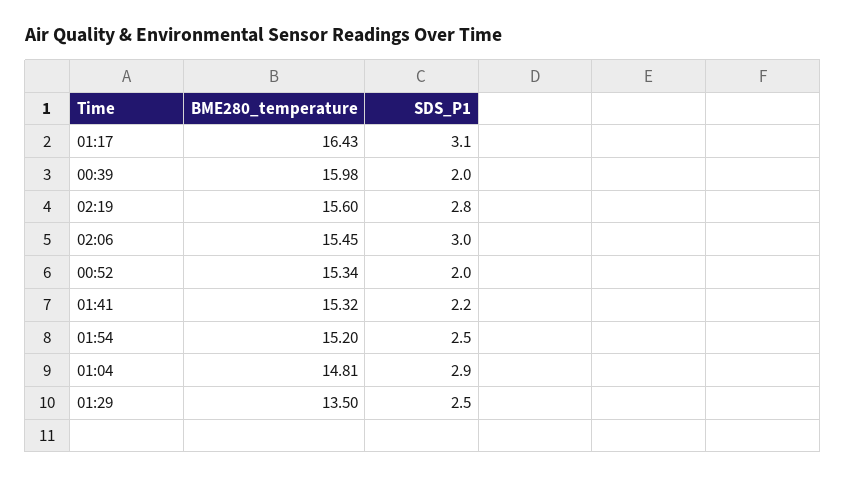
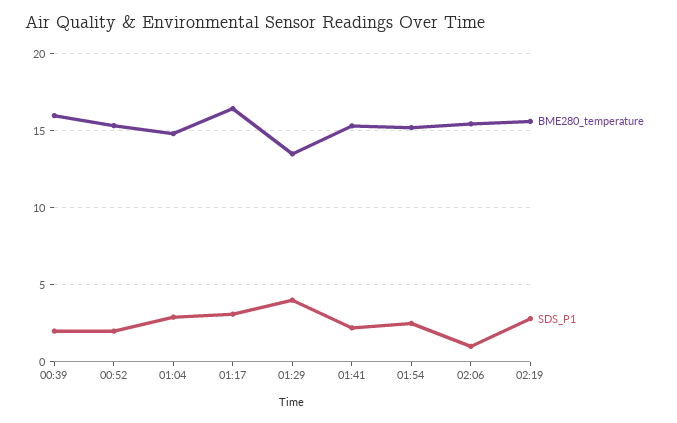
SDS_P1, 02:06: 3 -> 1
SDS_P1, 01:29: 2.5 -> 4

